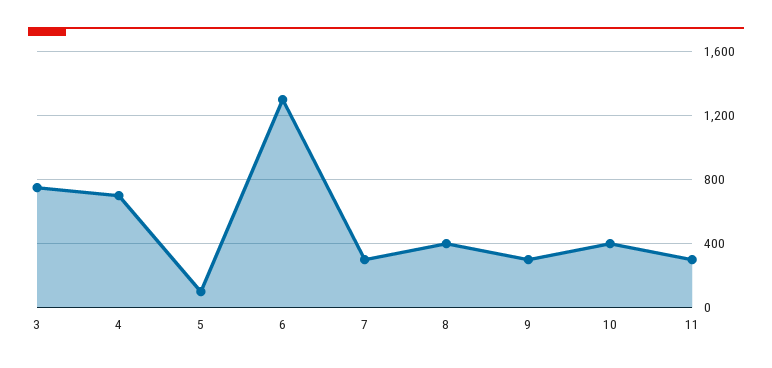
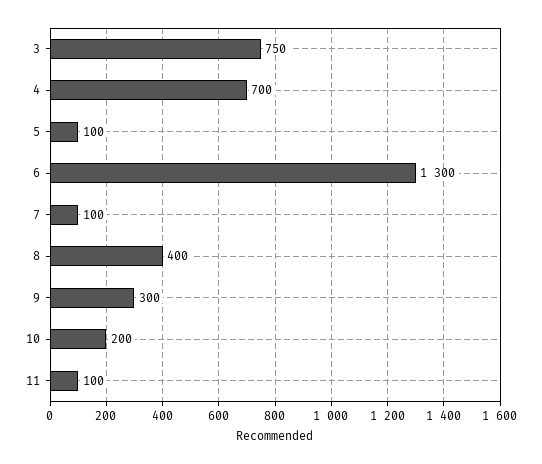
7: 300 -> 100
10: 400 -> 200
11: 300 -> 100

